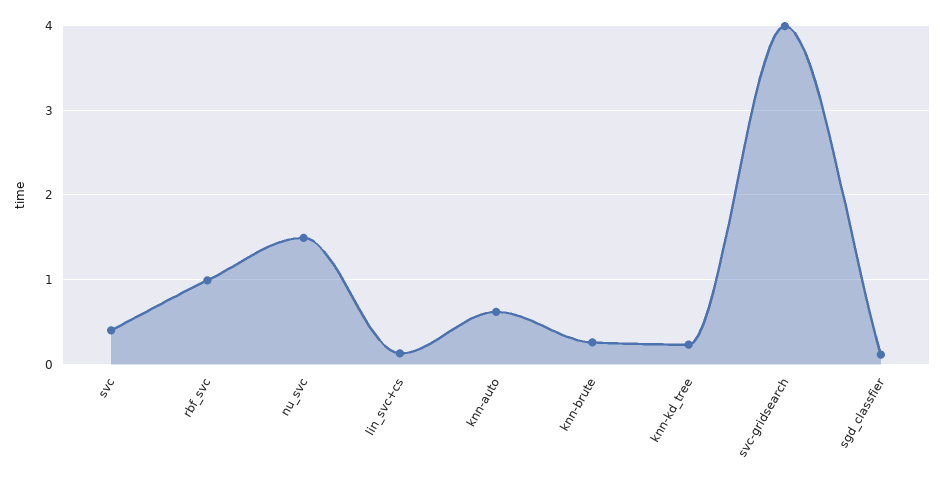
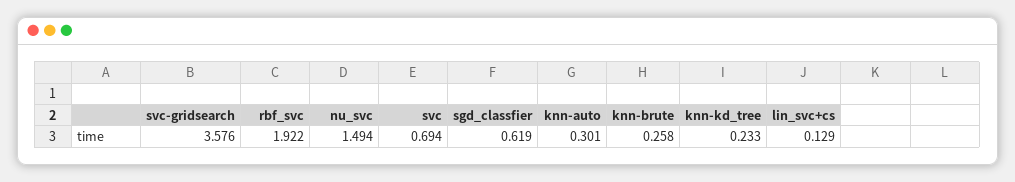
svc: 0.4 -> 0.694
rbf_svc: 1 -> 1.922
knn-auto: 0.6 -> 0.301
svc-gridsearch: 4 -> 3.576
sgd_classfier: 0.1 -> 0.619

